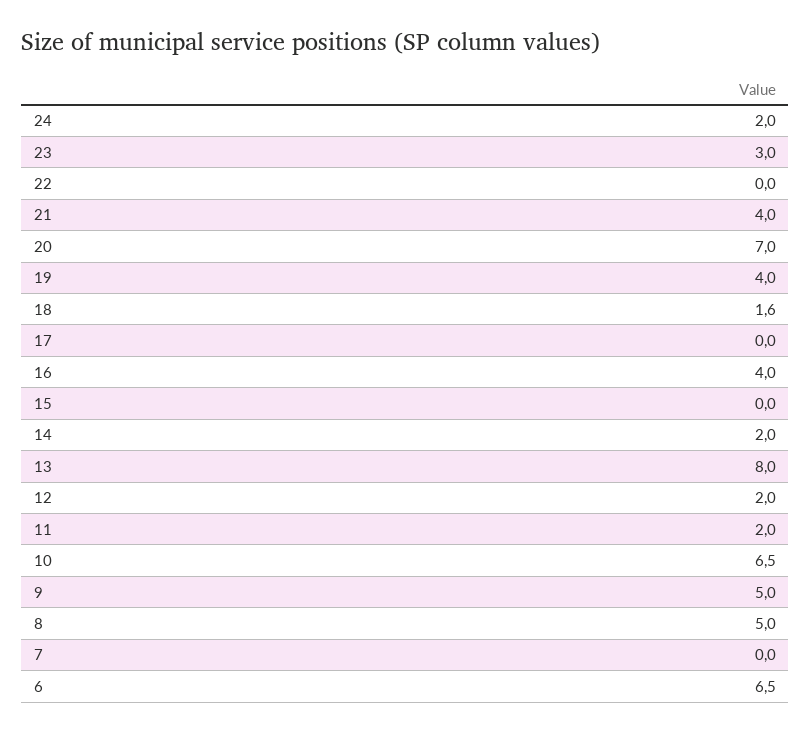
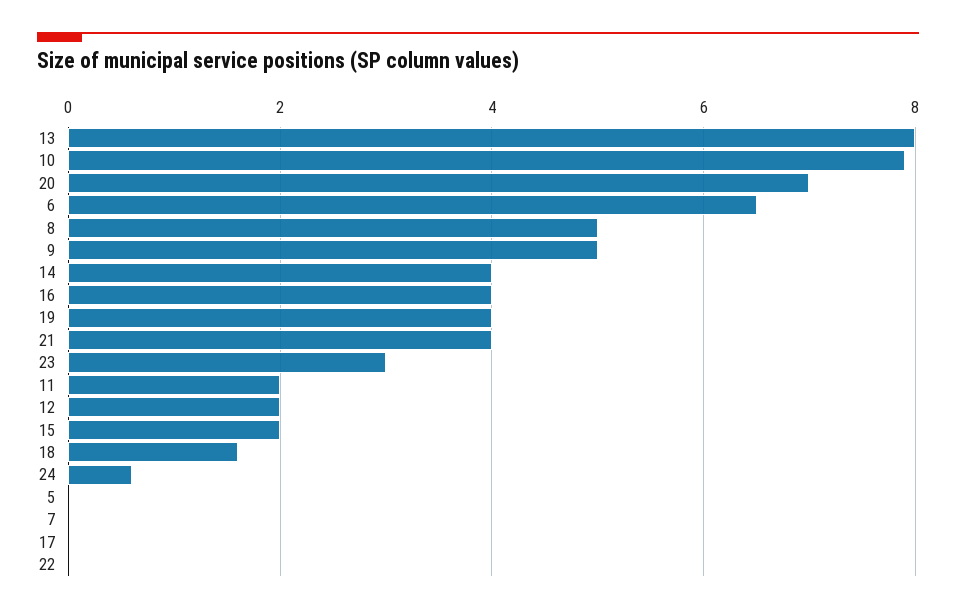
24: 2 -> 0.5
15: 0 -> 2
14: 2 -> 4
10: 6.5 -> 8
5: none -> 0

